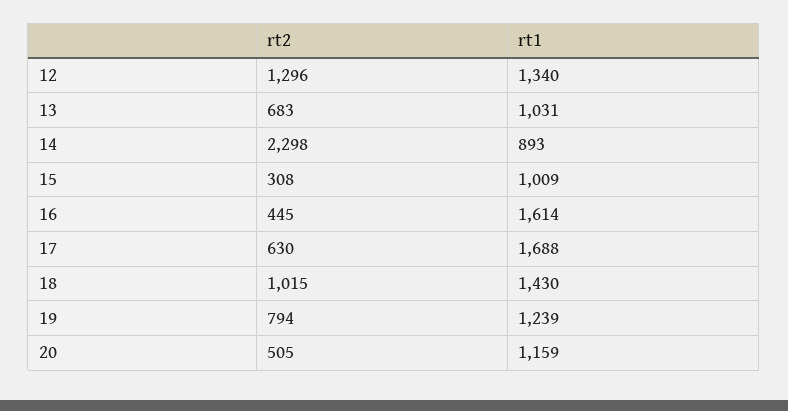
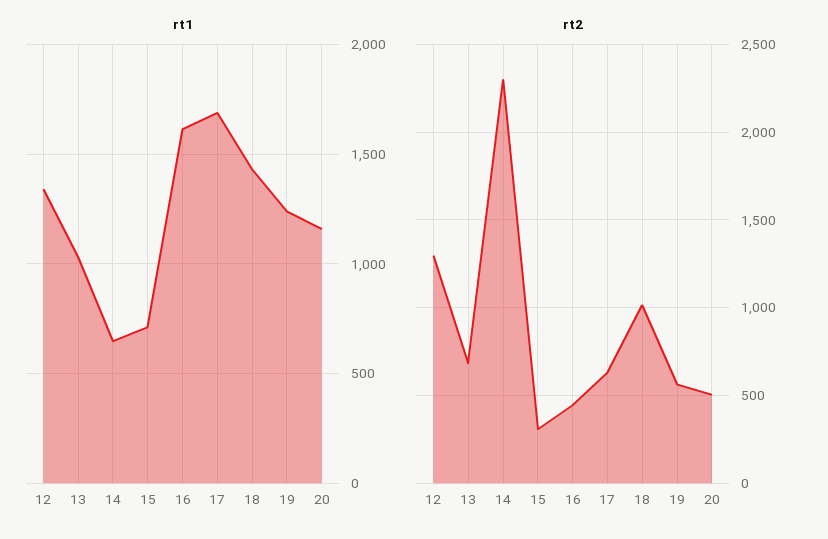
rt1, 14: 893 -> 650
rt1, 15: 1009 -> 700
rt2, 19: 794 -> 550

